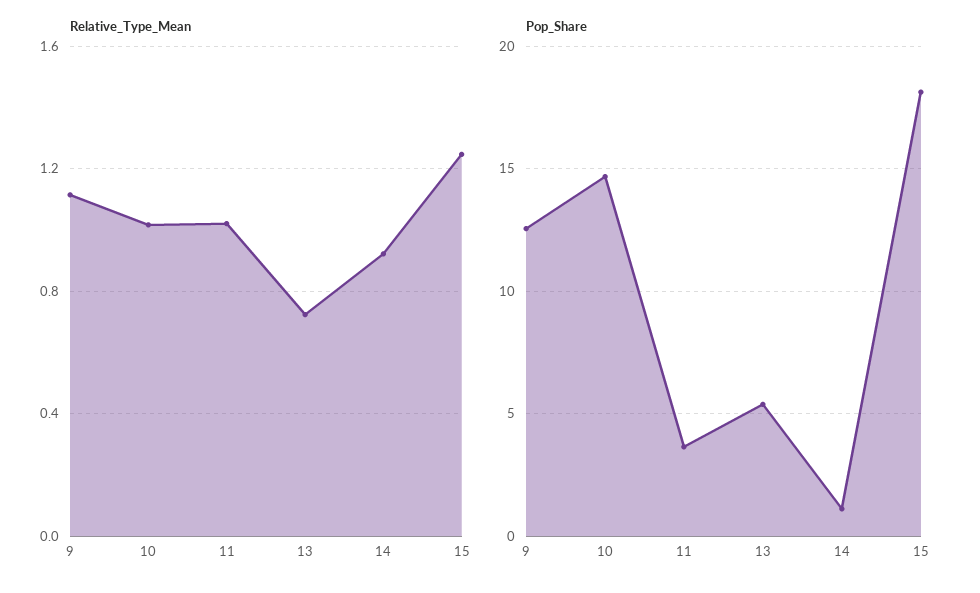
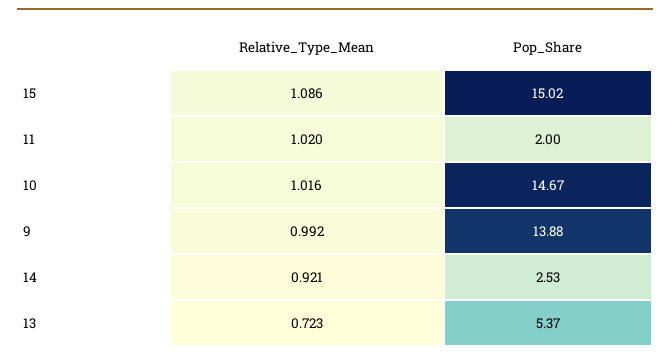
Relative_Type_Mean, 9: 1.1 -> 0.992
Relative_Type_Mean, 15: 1.25 -> 1.086
Pop_Share, 9: 12.5 -> 13.88
Pop_Share, 11: 3.5 -> 2
Pop_Share, 14: 1 -> 2.53
Pop_Share, 15: 18 -> 15.02

